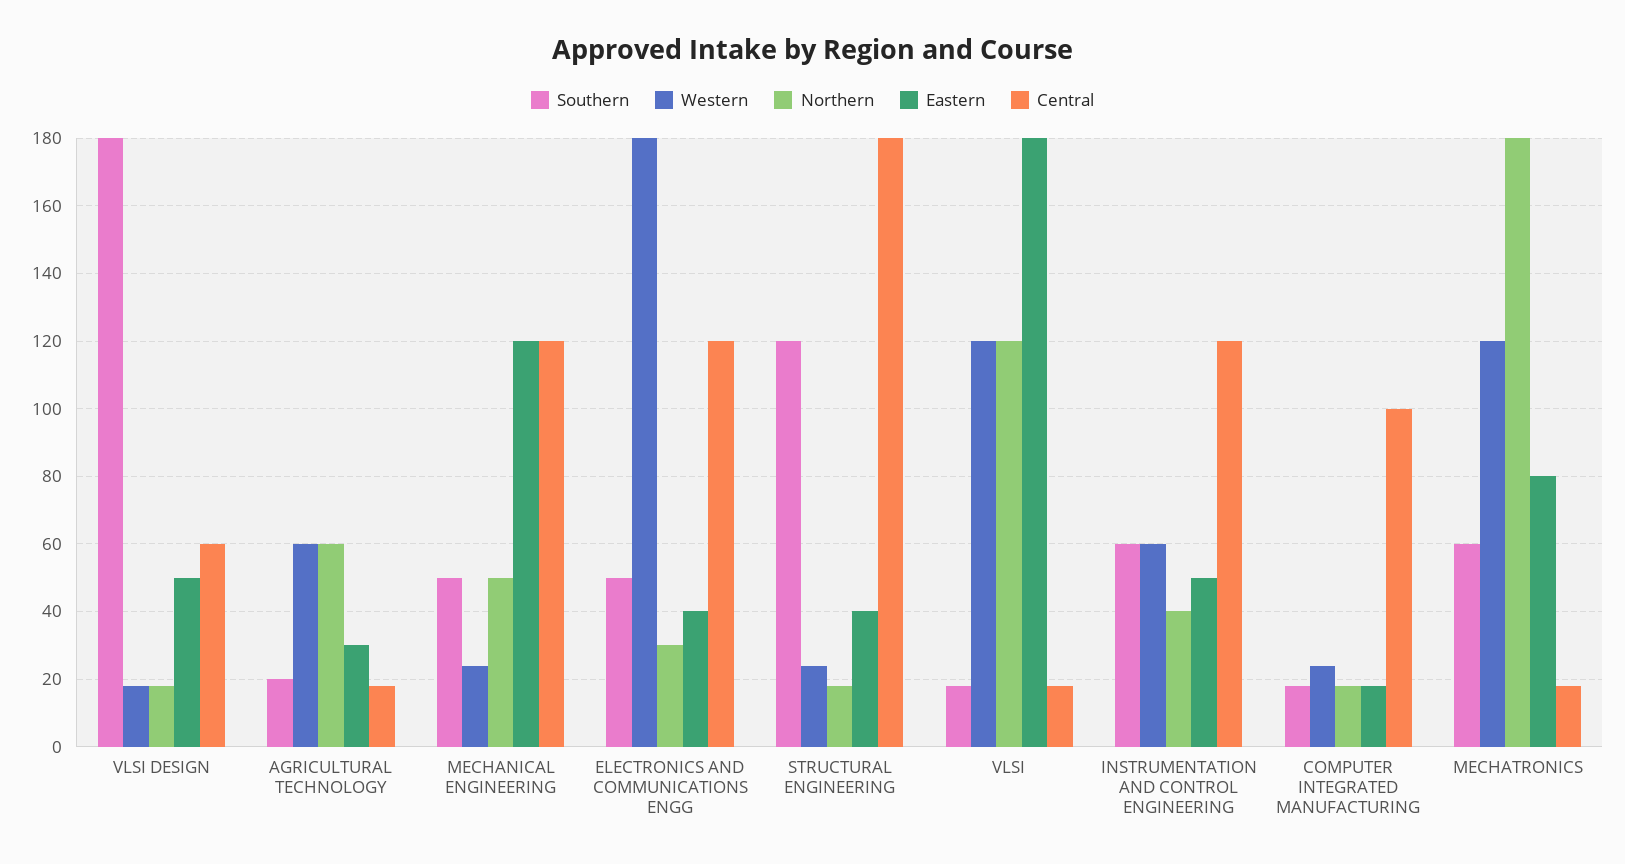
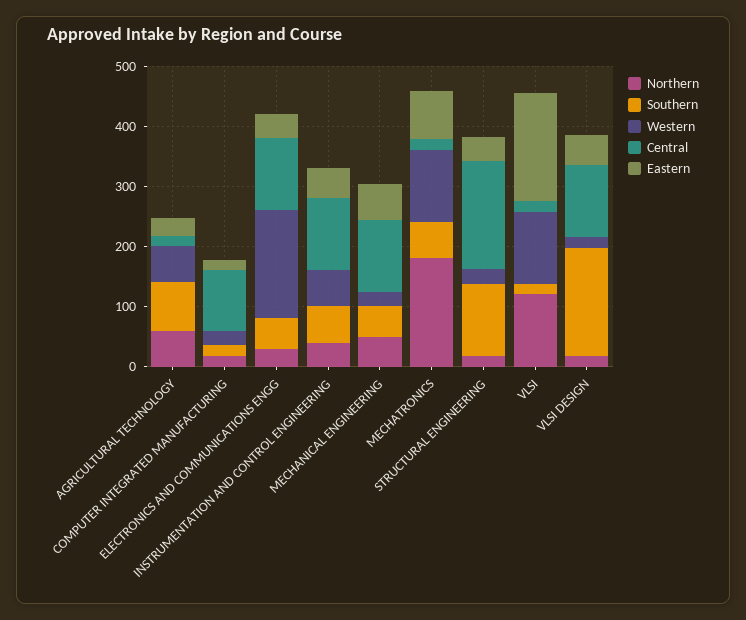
Central, VLSI DESIGN: 60 -> 120
Southern, AGRICULTURAL TECHNOLOGY: 20 -> 80
Eastern, MECHANICAL ENGINEERING: 120 -> 60

